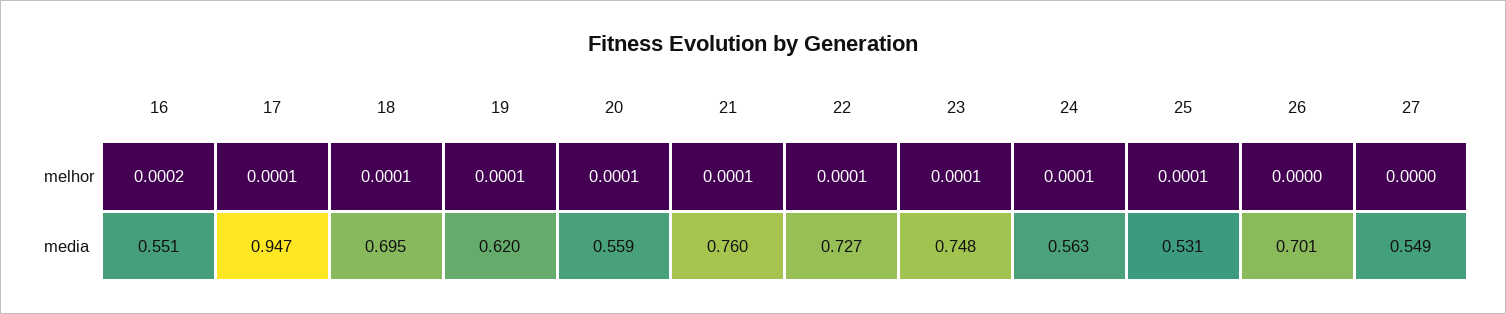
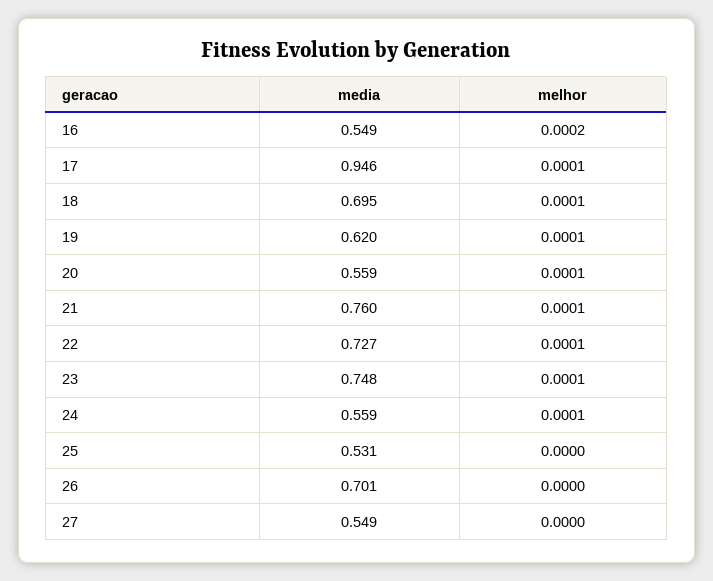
25, melhor: 0.0001 -> 0
16, media: 0.551 -> 0.549
17, media: 0.947 -> 0.946
24, media: 0.563 -> 0.559

